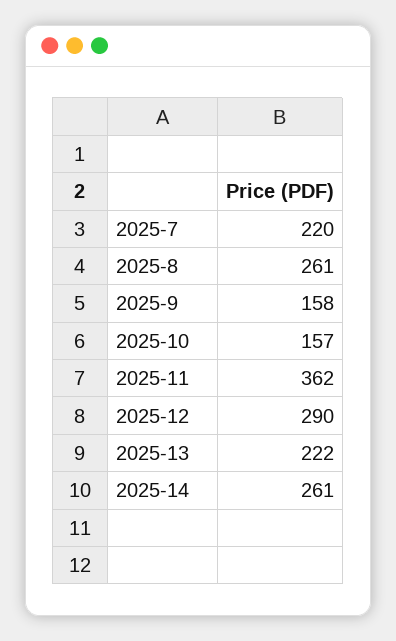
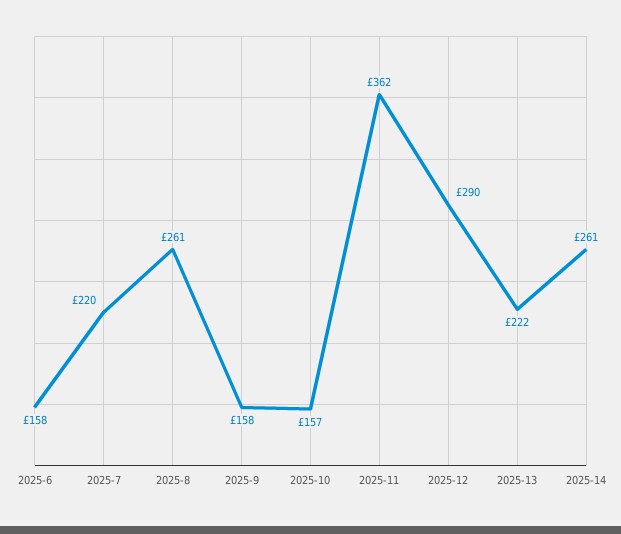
2025-6: none -> 158

